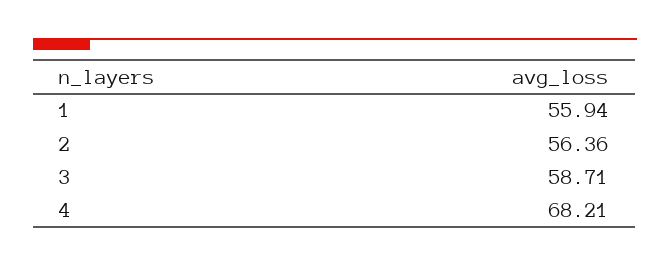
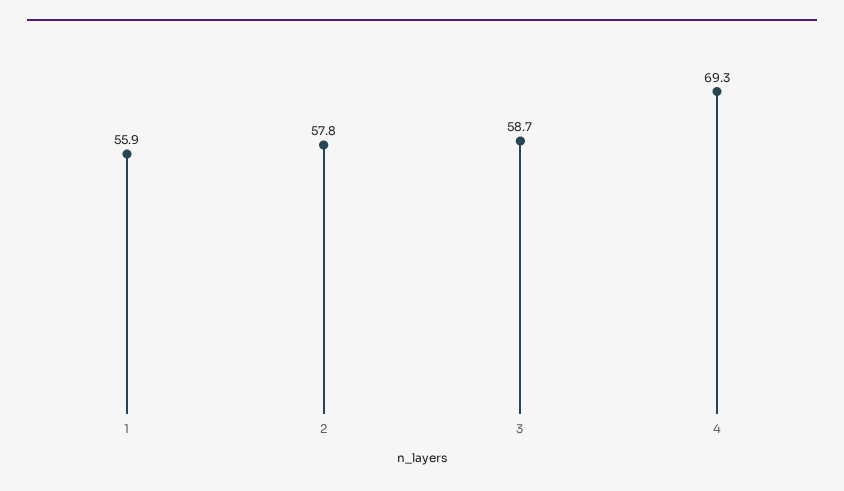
2: 56.36 -> 57.8
4: 68.21 -> 69.3

